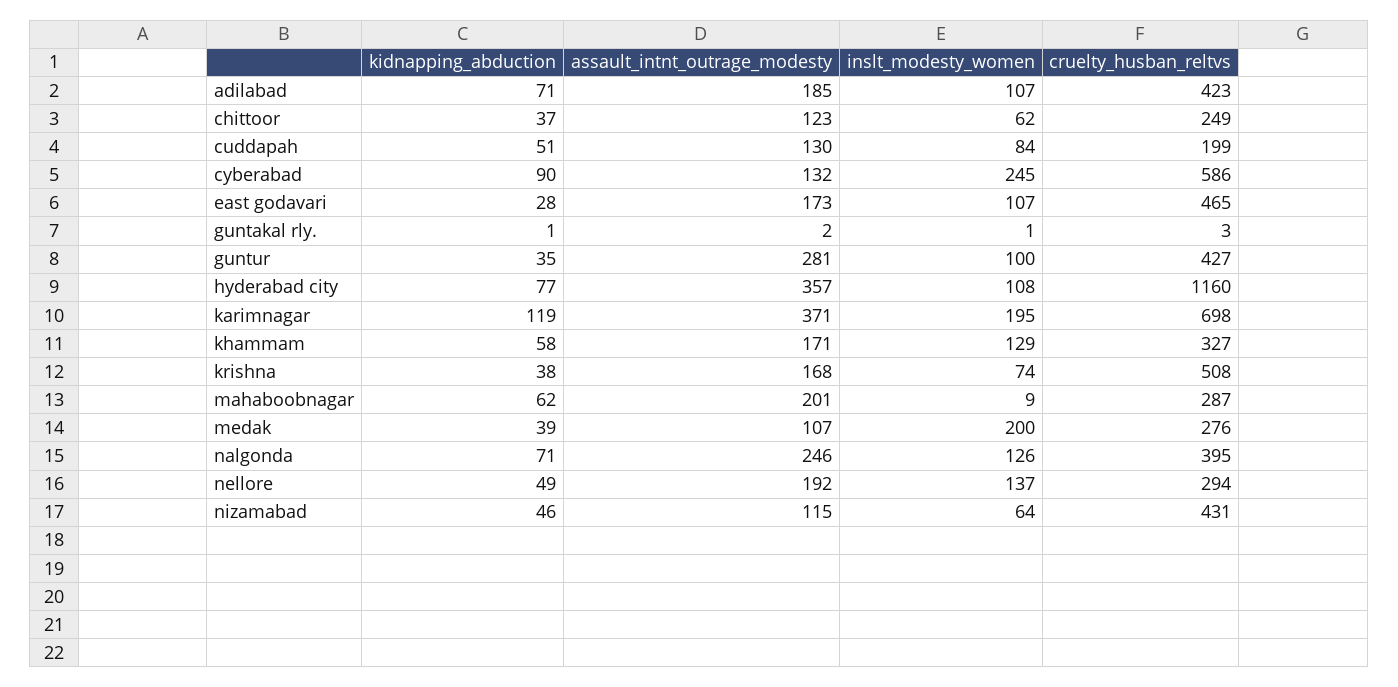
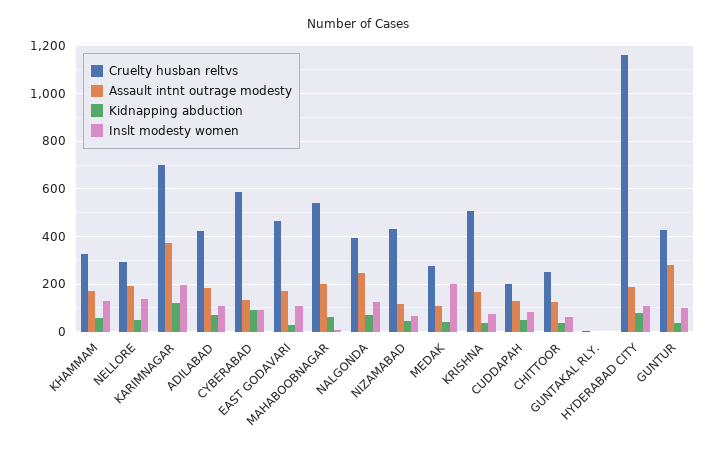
inslt_modesty_women, cyberabad: 245 -> 100
assault_intnt_outrage_modesty, hyderabad city: 357 -> 200
cruelty_husban_reltvs, mahaboobnagar: 287 -> 550

